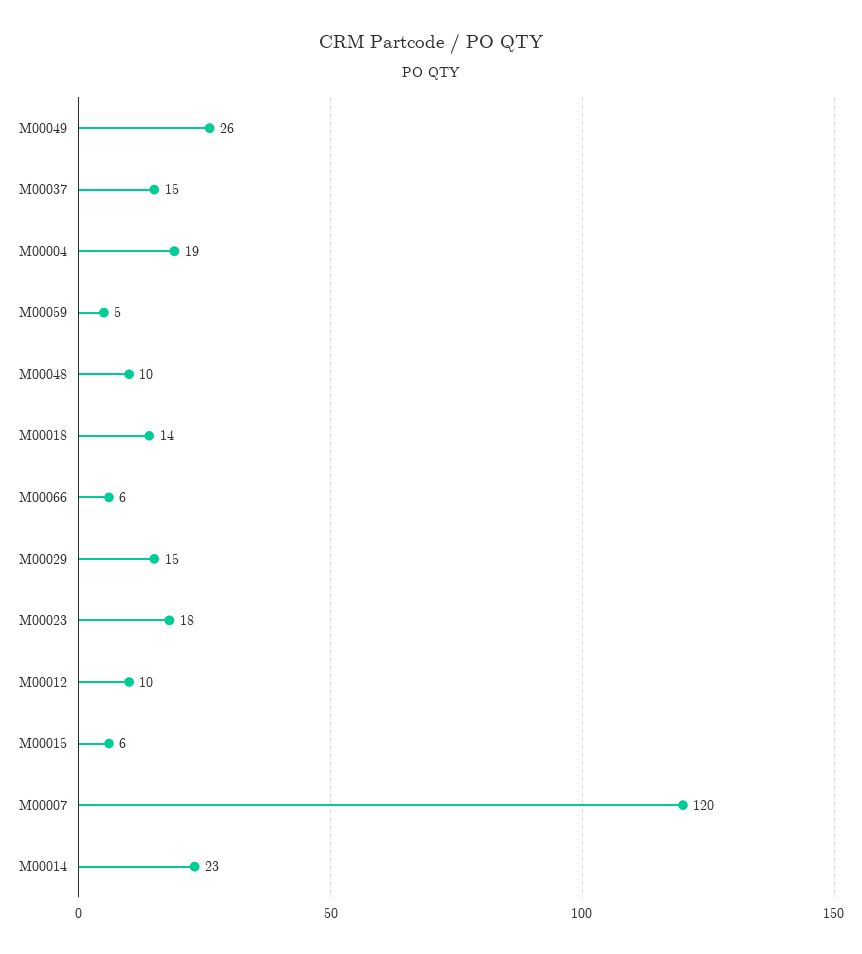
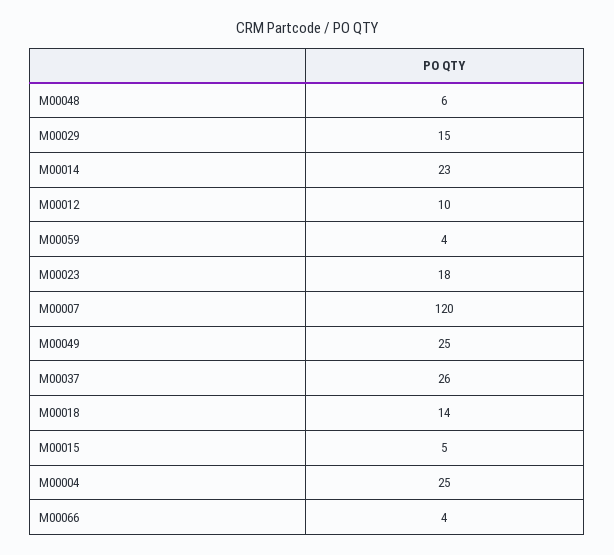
M00049: 26 -> 25
M00037: 15 -> 26
M00004: 19 -> 25
M00059: 5 -> 4
M00048: 10 -> 6
M00066: 6 -> 4
M00015: 6 -> 5

